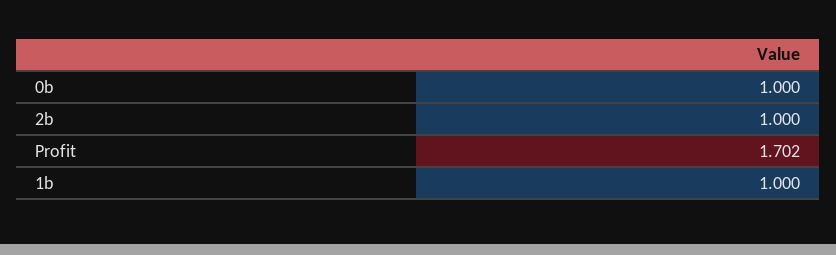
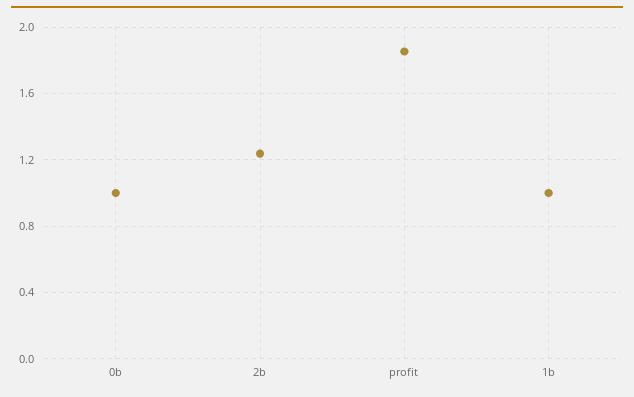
2b: 1 -> 1.25
Profit: 1.702 -> 1.85

